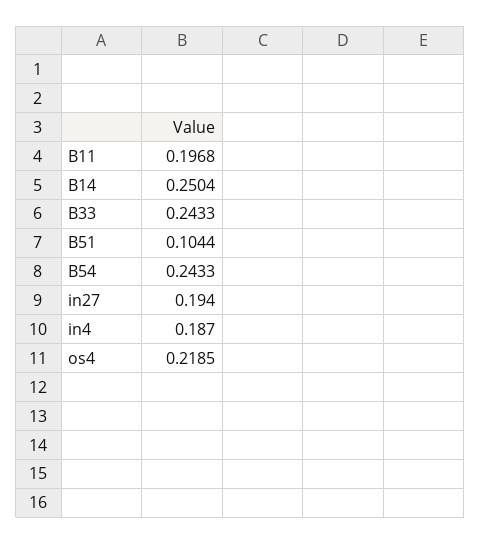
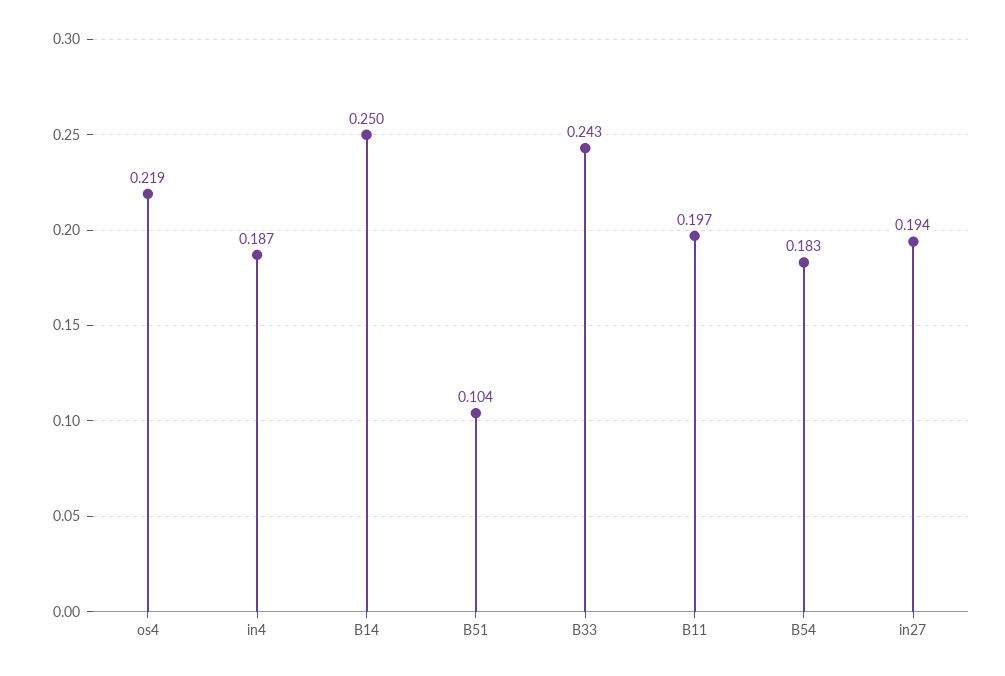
B54: 0.2433 -> 0.183

